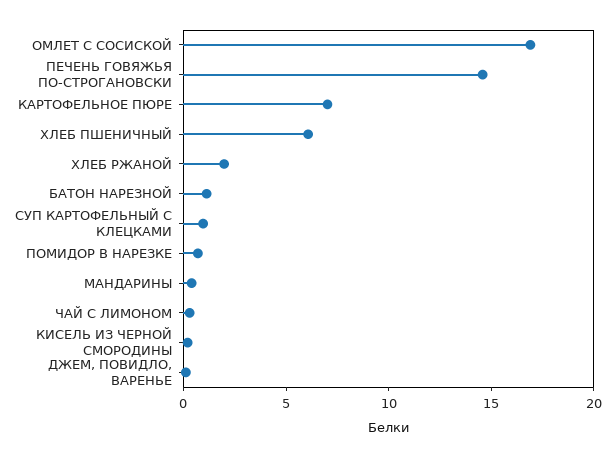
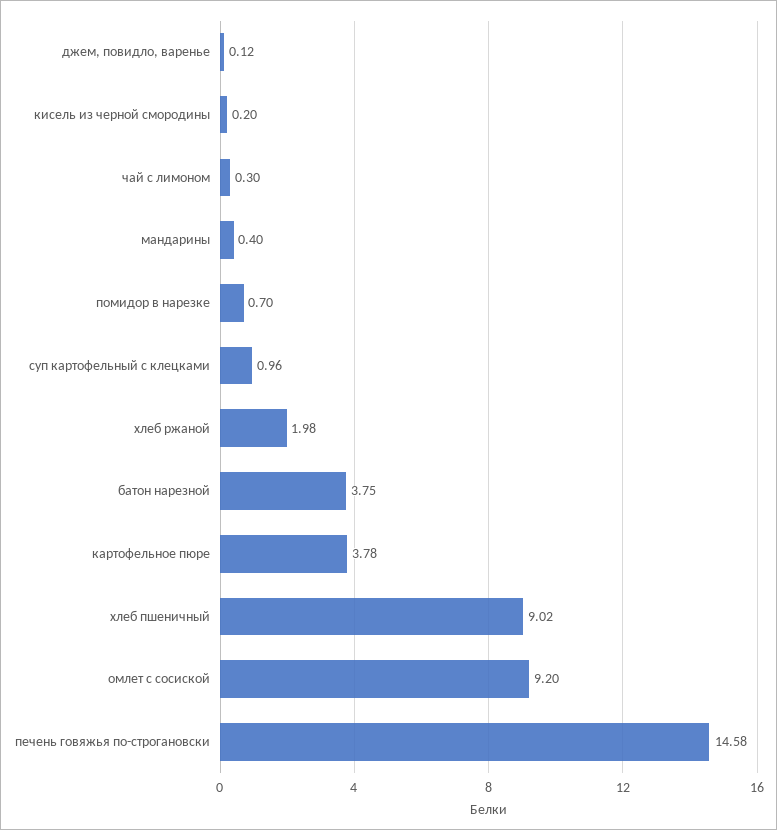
ОМЛЕТ С СОСИСКОЙ: 17 -> 9.2
КАРТОФЕЛЬНОЕ ПЮРЕ: 7 -> 3.78
ХЛЕБ ПШЕНИЧНЫЙ: 6 -> 9.02
БАТОН НАРЕЗНОЙ: 1 -> 3.75

